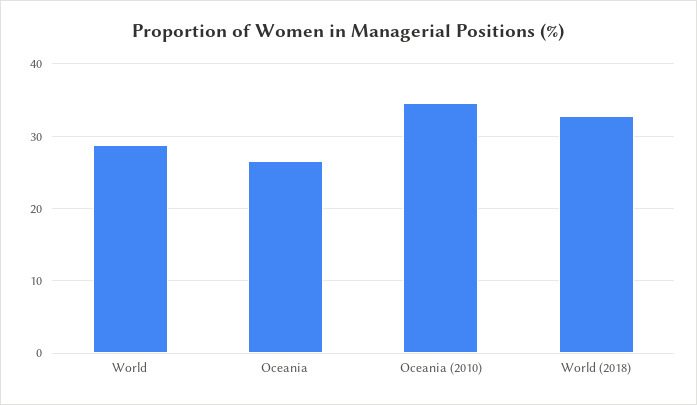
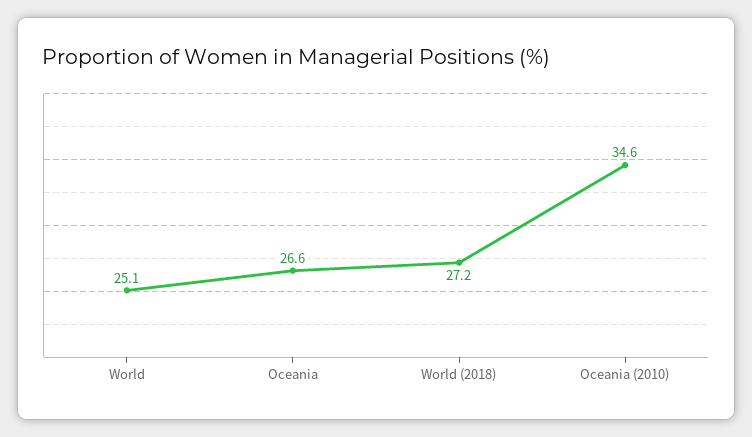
World: 29 -> 25.1
World (2018): 33 -> 27.2

